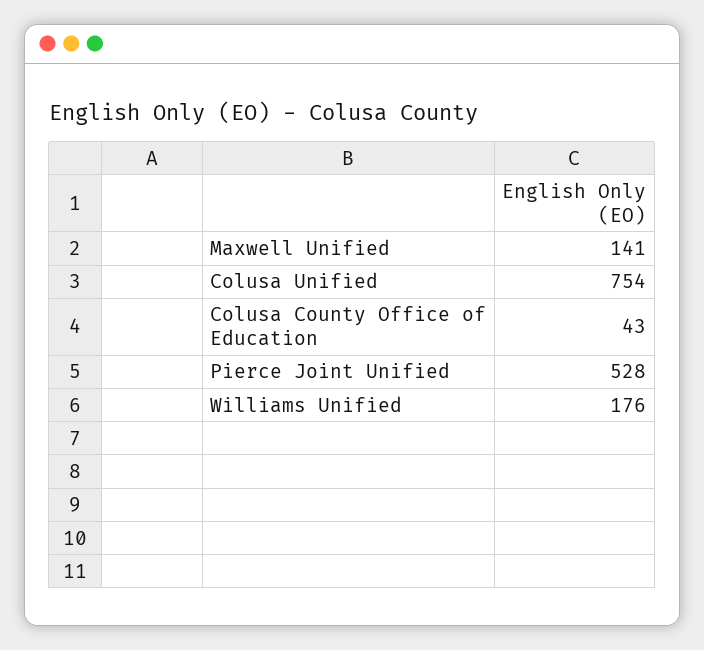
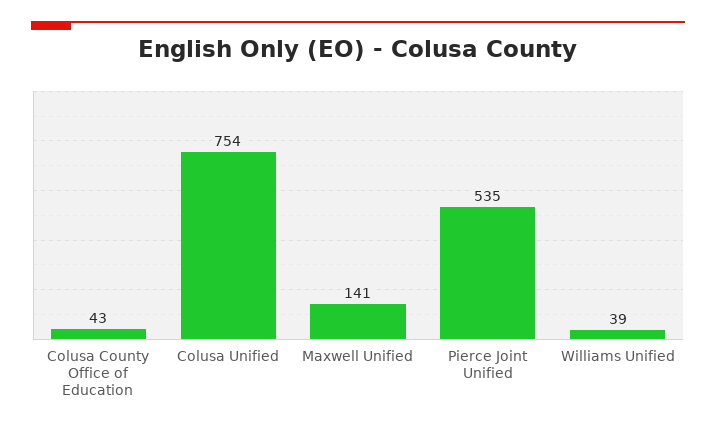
Pierce Joint Unified: 528 -> 535
Williams Unified: 176 -> 39

